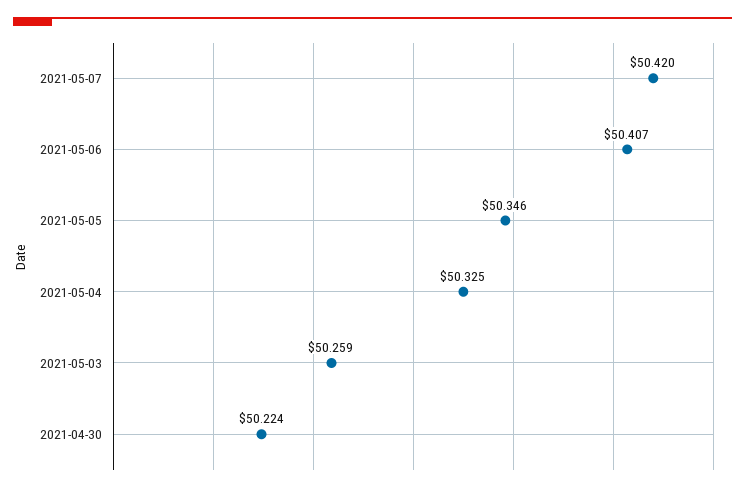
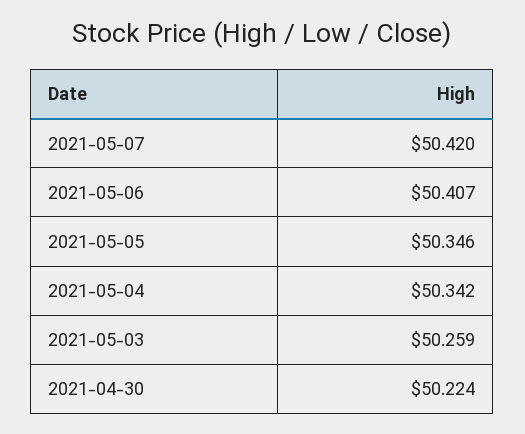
2021-05-04: 50.325 -> 50.342

